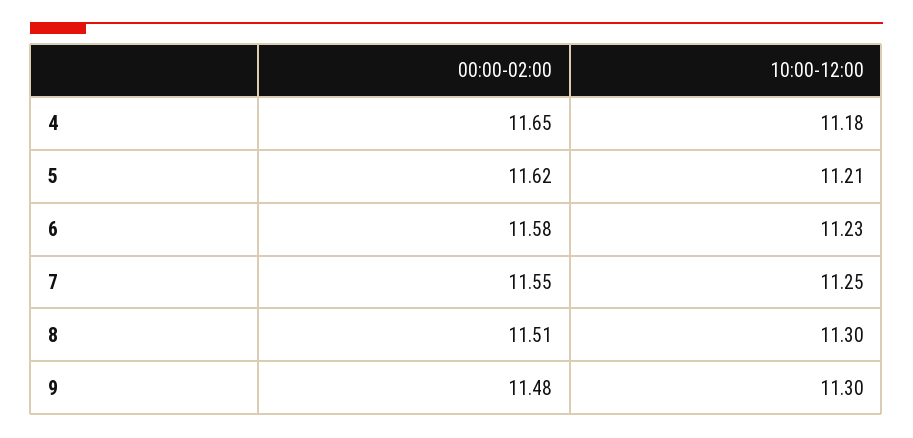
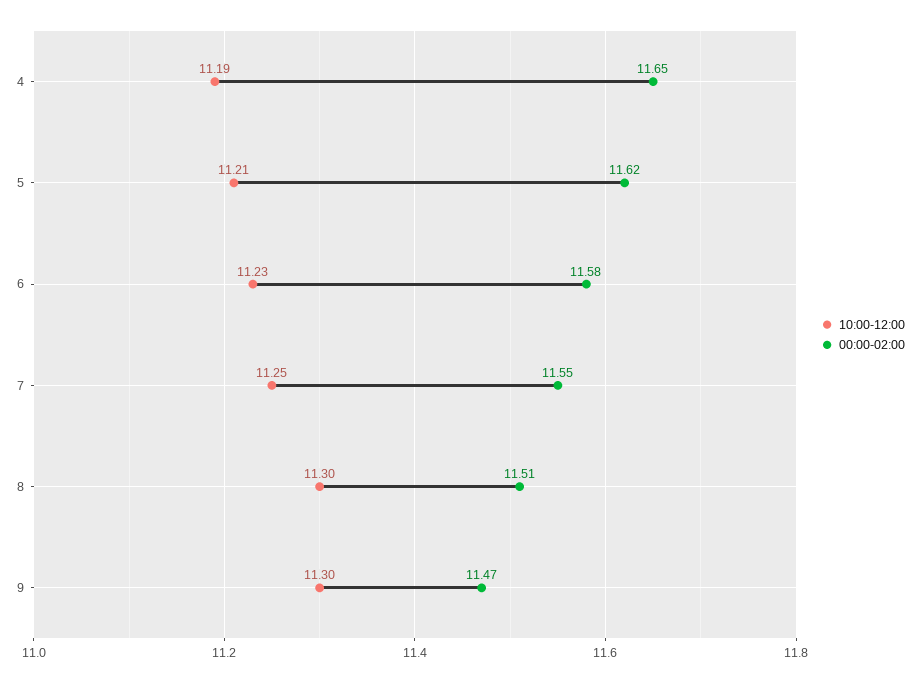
10:00-12:00, 4: 11.18 -> 11.19
00:00-02:00, 9: 11.48 -> 11.47

